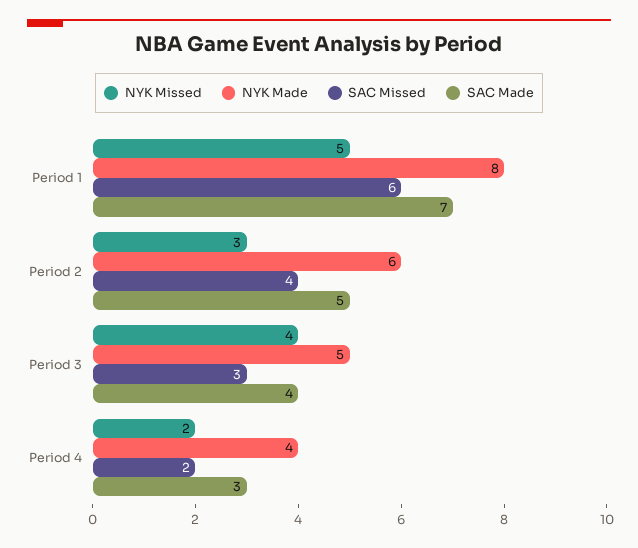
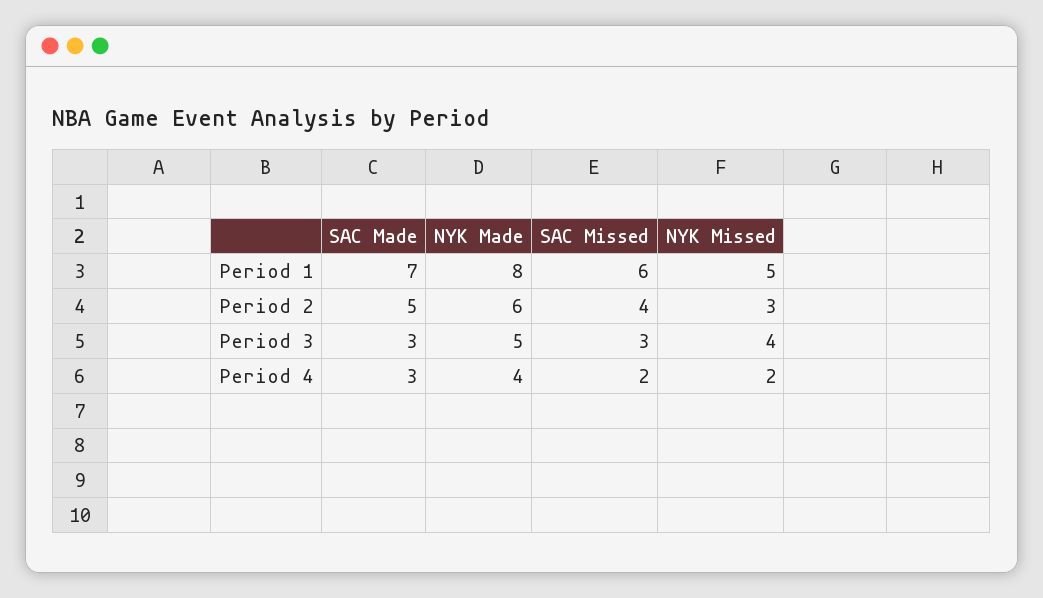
SAC Made, Period 3: 4 -> 3

